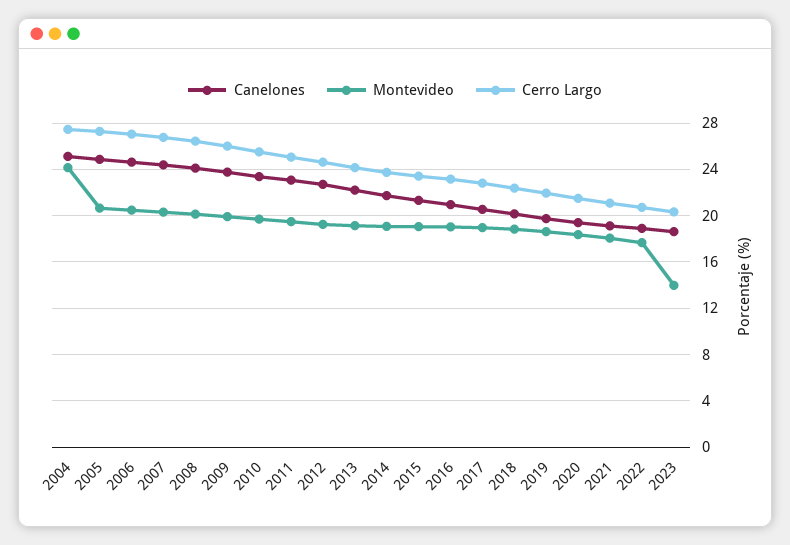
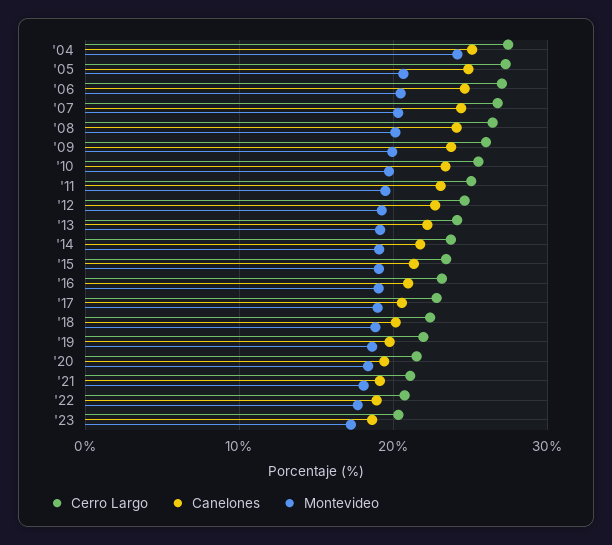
Montevideo, 2023: 14 -> 17

